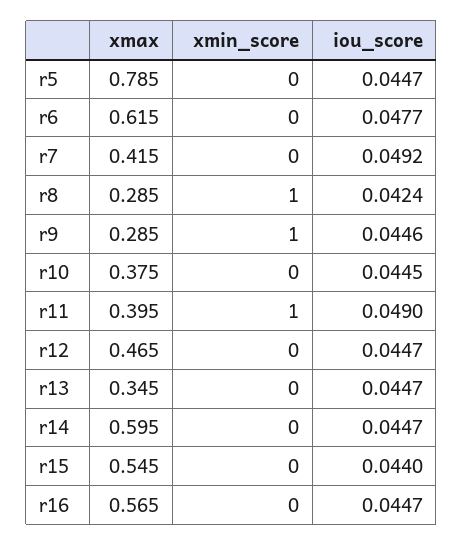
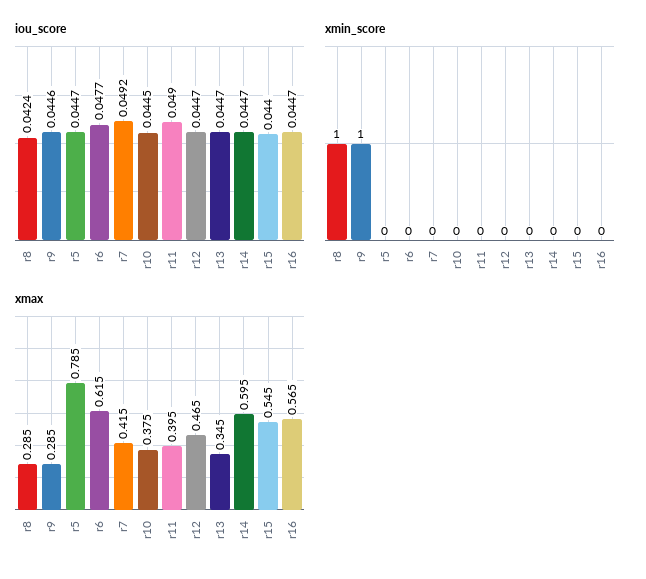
xmin_score, r11: 1 -> 0

